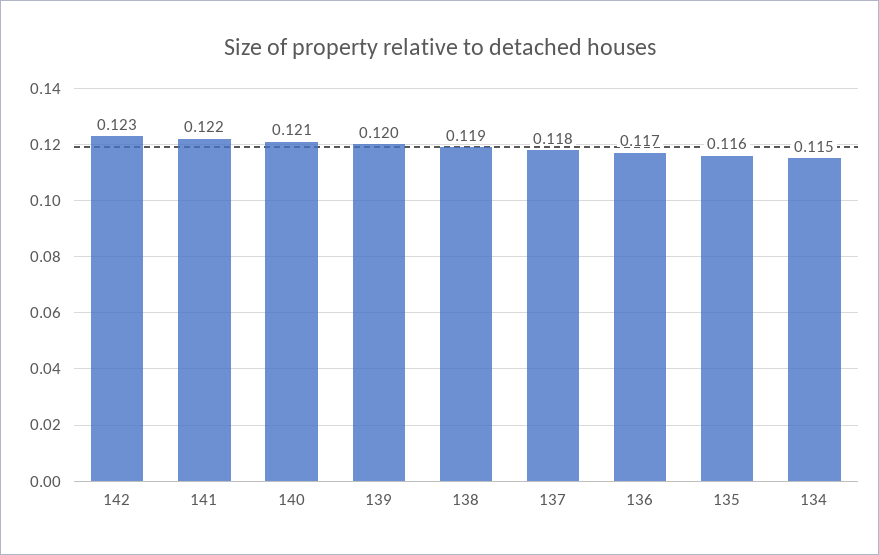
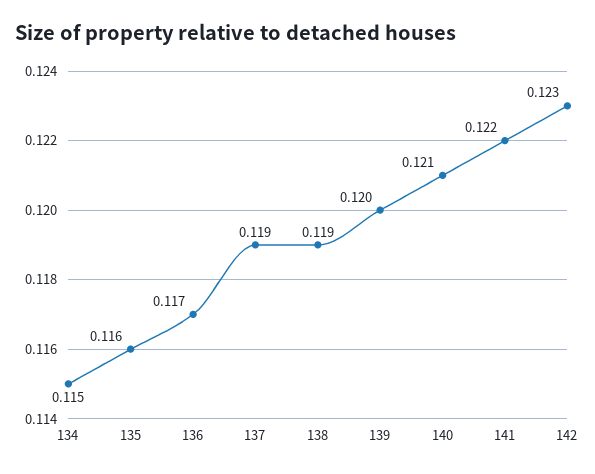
137: 0.118 -> 0.119

